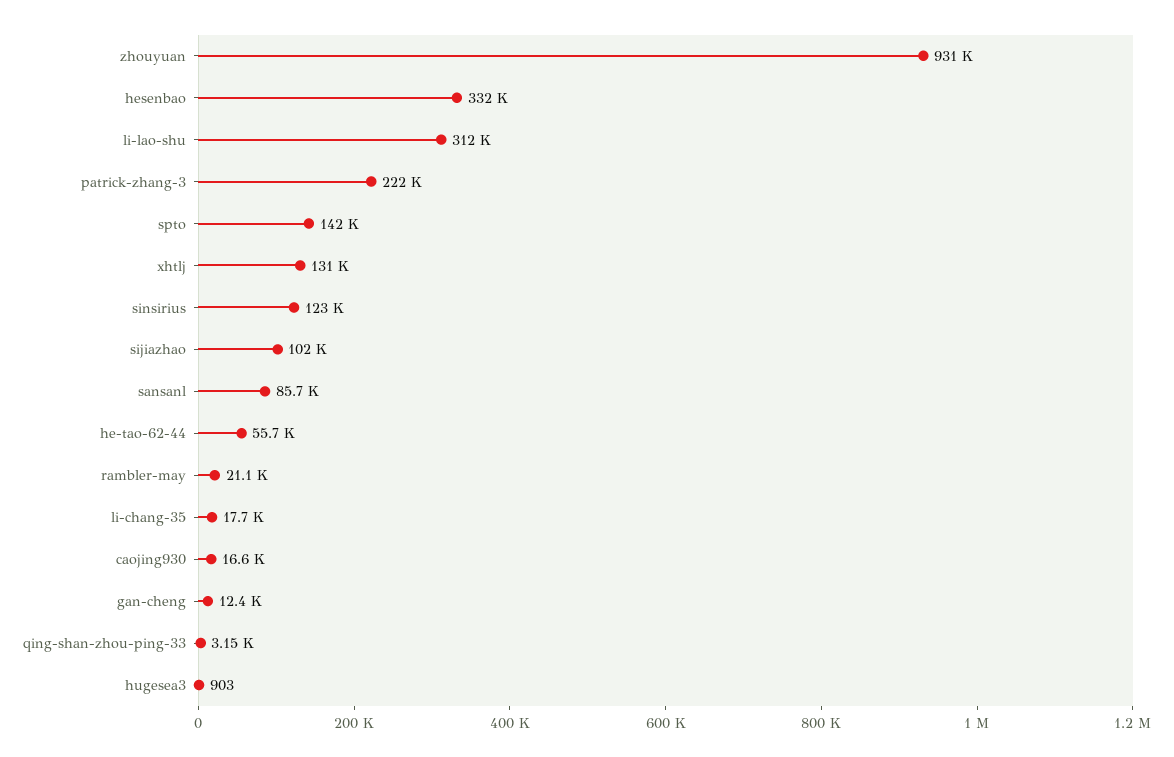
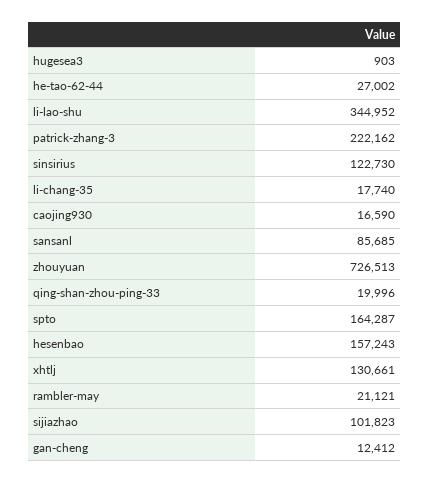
zhouyuan: 931000 -> 726513
hesenbao: 332000 -> 157243
li-lao-shu: 312000 -> 344952
spto: 142000 -> 164287
he-tao-62-44: 55700 -> 27002
qing-shan-zhou-ping-33: 3150 -> 19996

